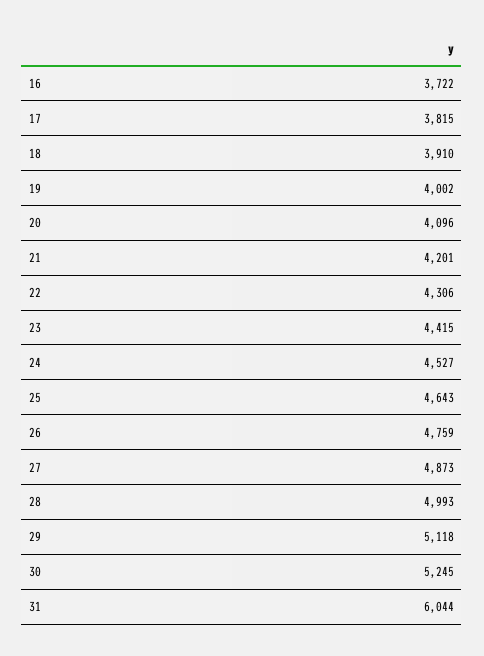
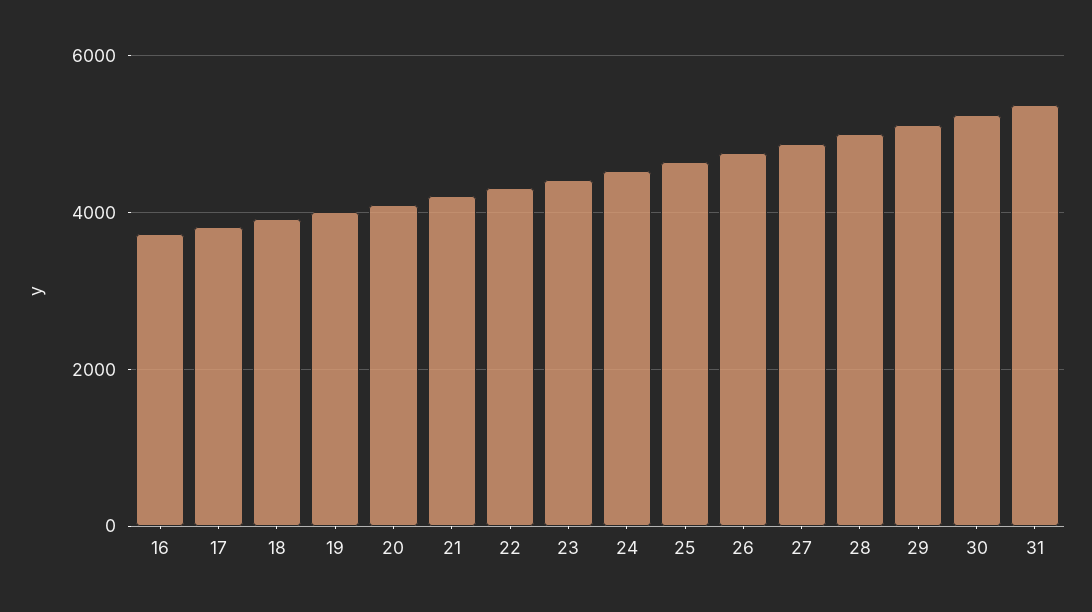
31: 6044 -> 5400

